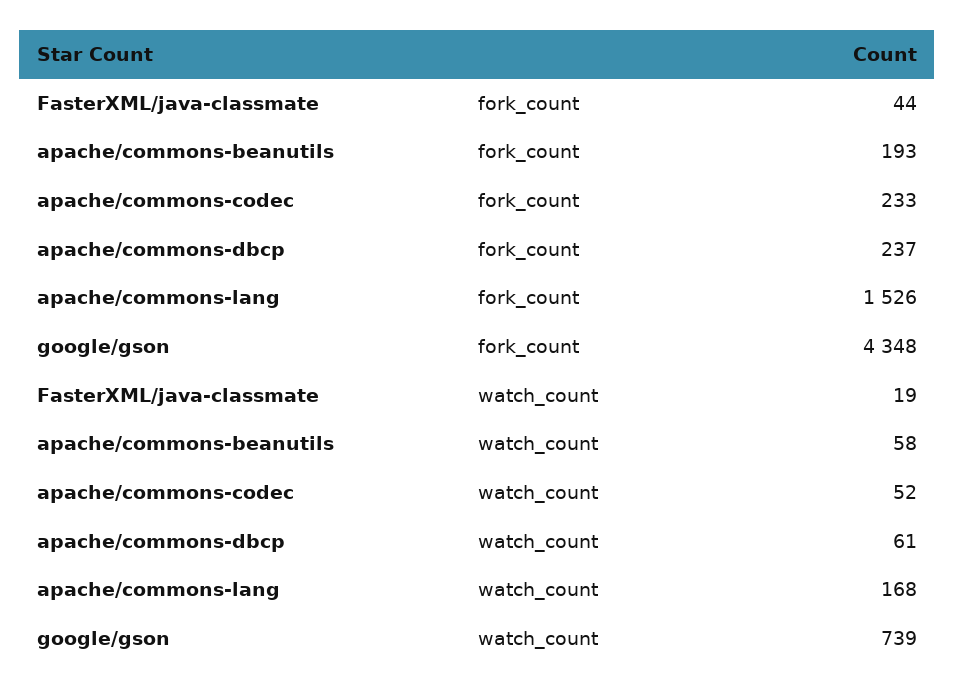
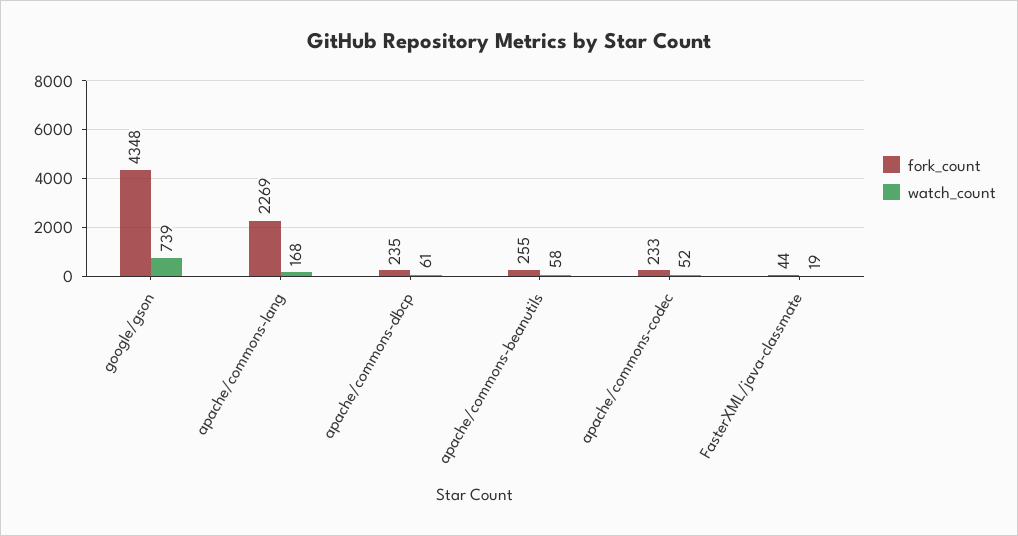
fork_count, apache/commons-beanutils: 193 -> 255
fork_count, apache/commons-dbcp: 237 -> 235
fork_count, apache/commons-lang: 1526 -> 2269

